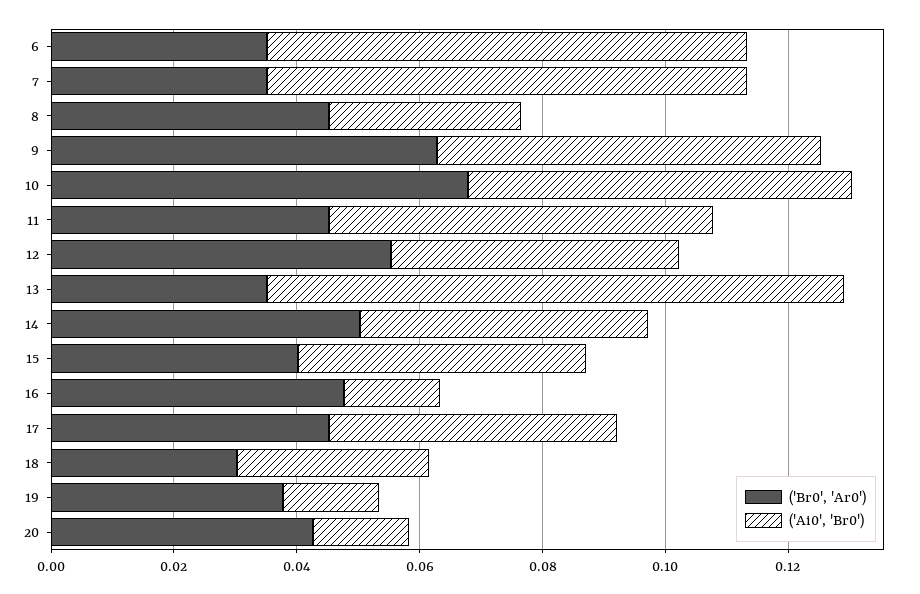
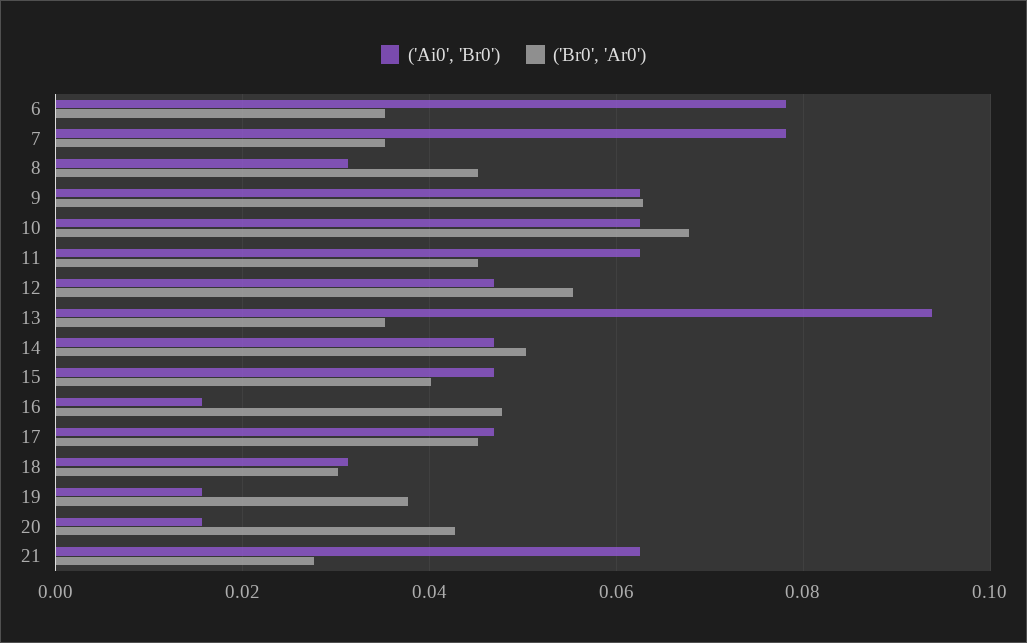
('Ai0', 'Br0'), 21: none -> 0.062
('Br0', 'Ar0'), 21: none -> 0.028

